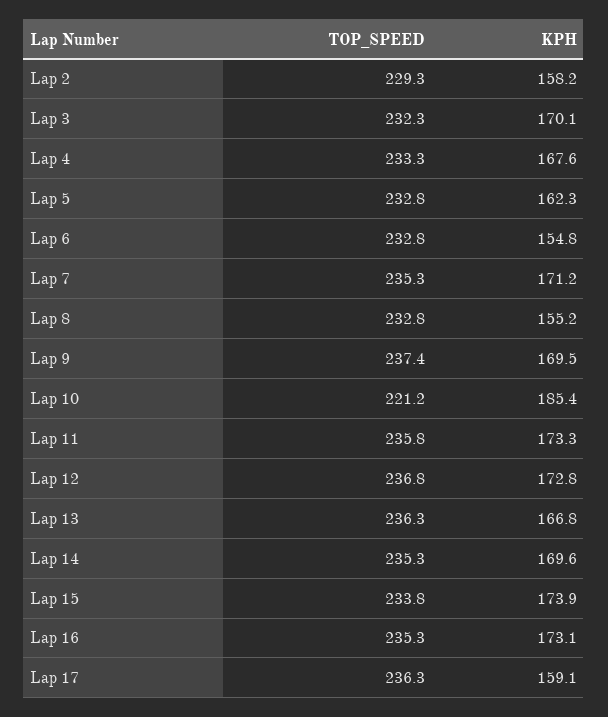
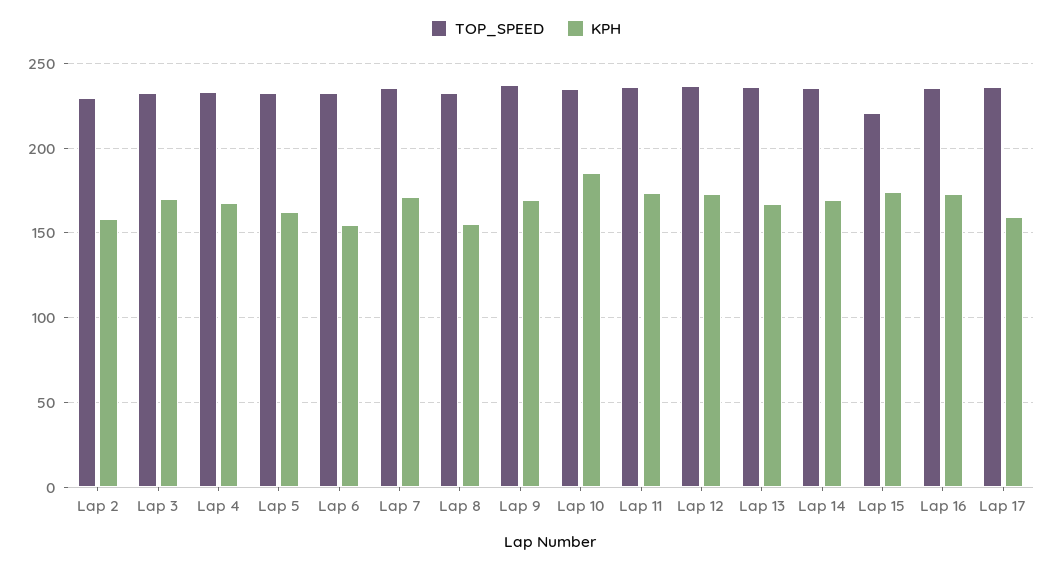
TOP_SPEED, Lap 10: 221.2 -> 235
TOP_SPEED, Lap 15: 233.8 -> 220

